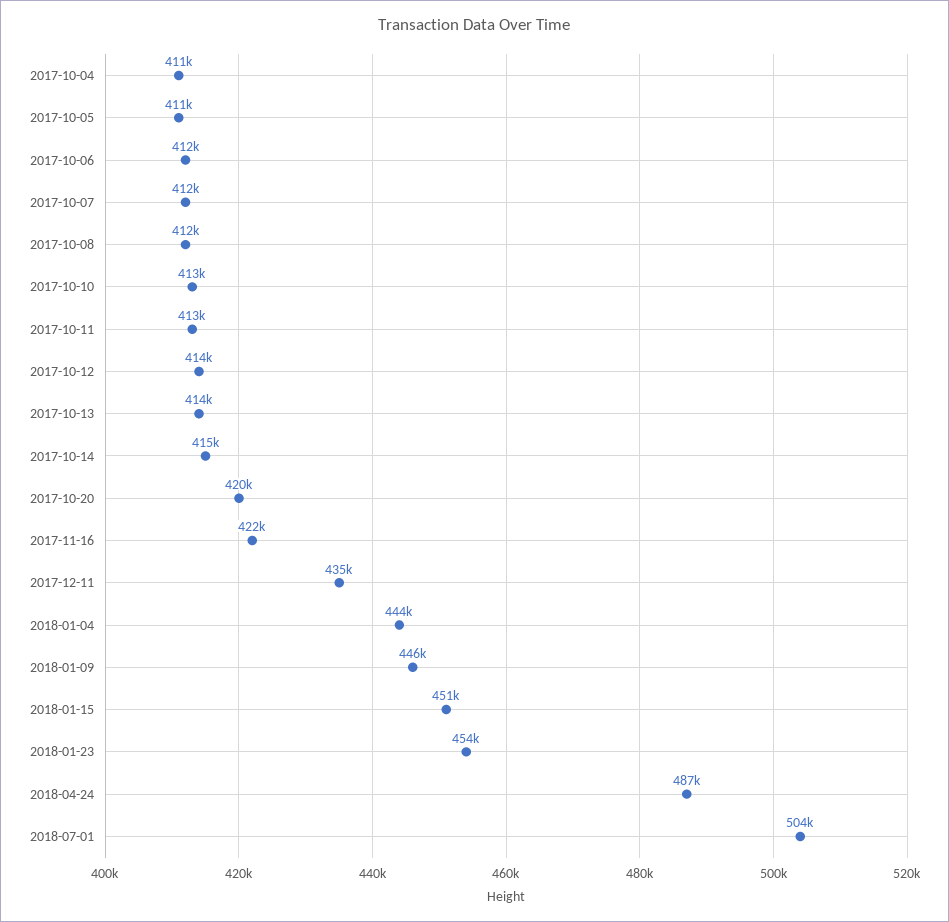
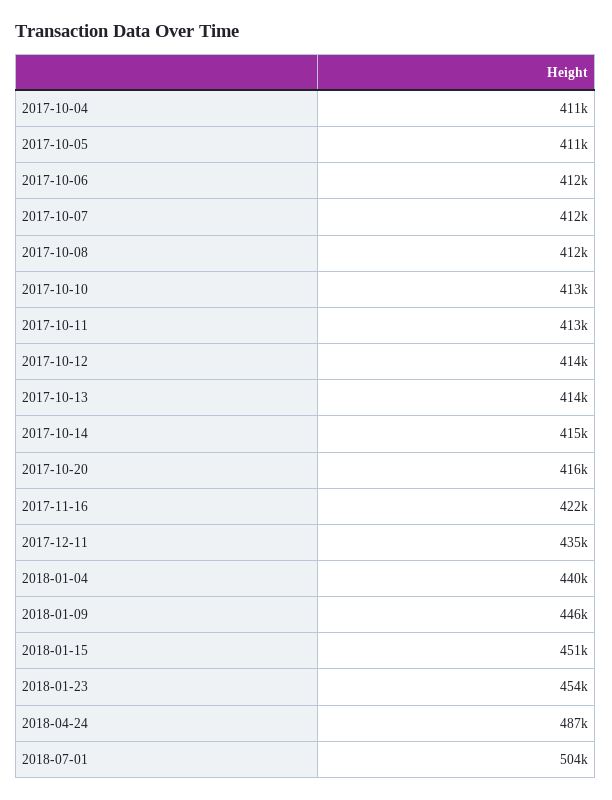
2017-10-20: 420000 -> 416000
2018-01-04: 444000 -> 440000

